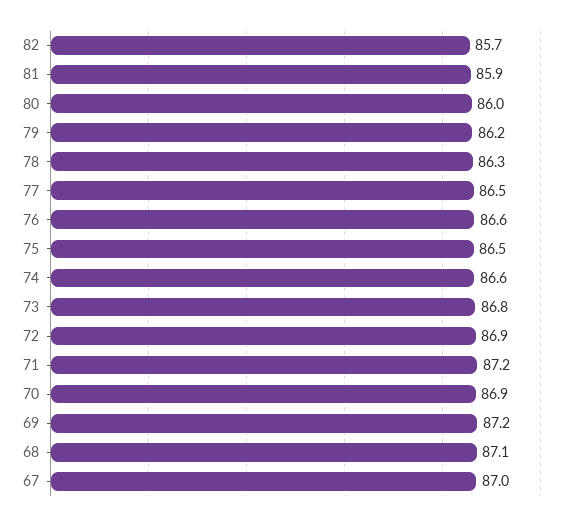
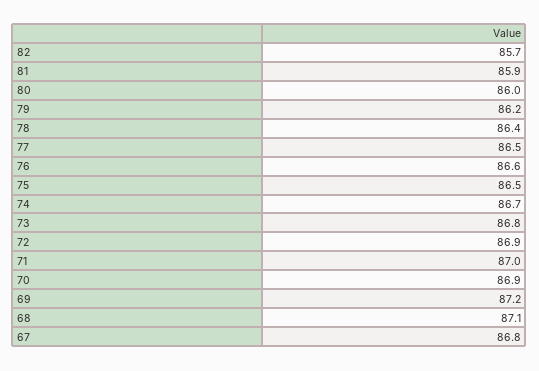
78: 86.3 -> 86.4
74: 86.6 -> 86.7
71: 87.2 -> 87
67: 87 -> 86.8

